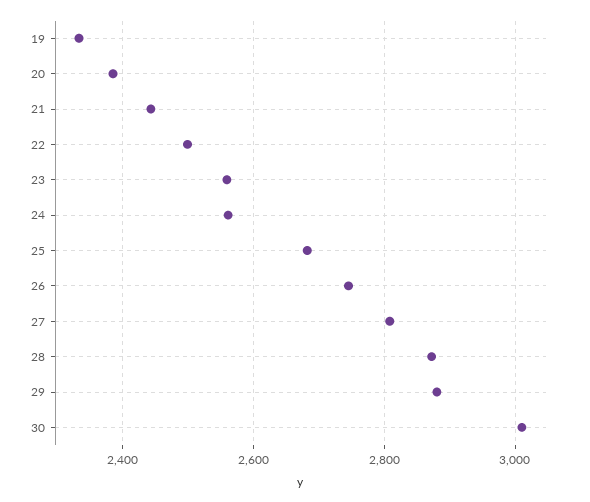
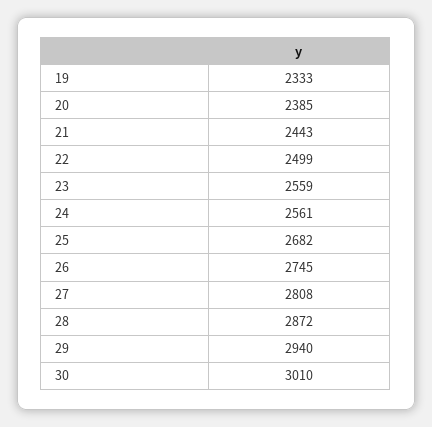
29: 2880 -> 2940

